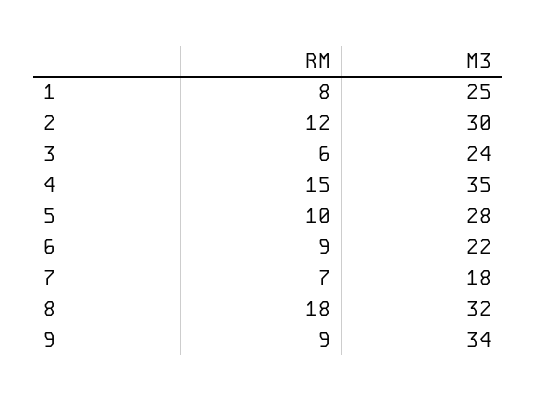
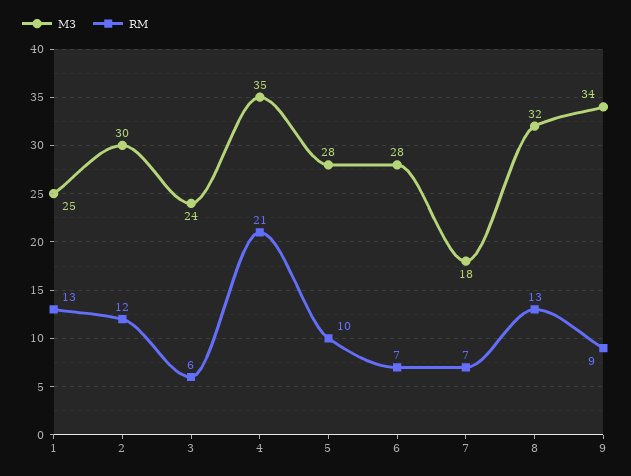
RM, 1: 8 -> 13
RM, 4: 15 -> 21
RM, 6: 9 -> 7
M3, 6: 22 -> 28
RM, 8: 18 -> 13

